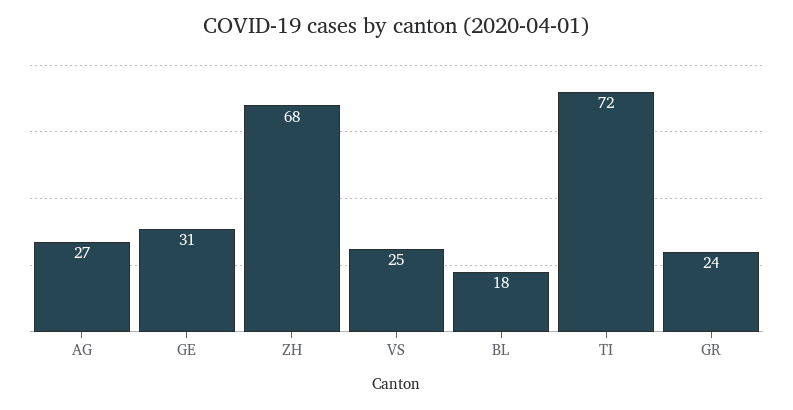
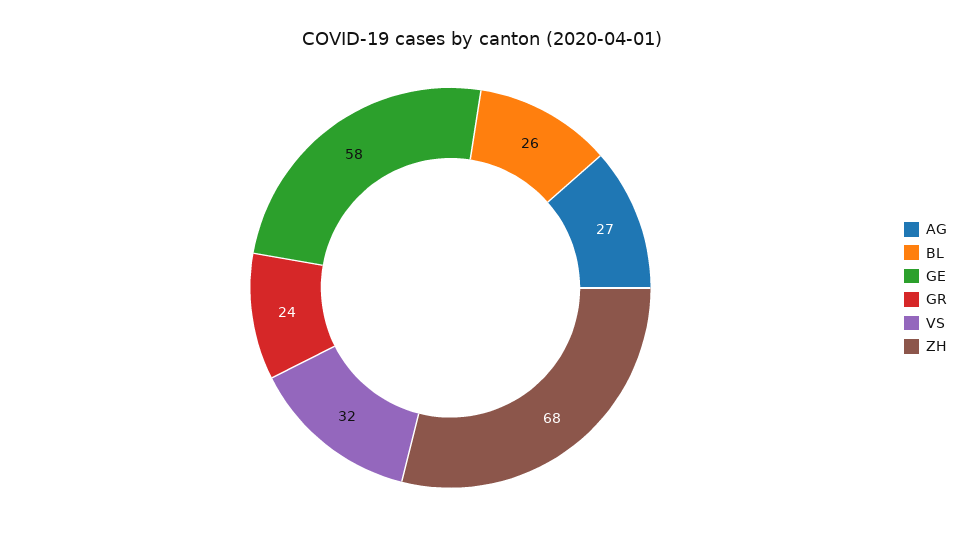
GE: 31 -> 58
VS: 25 -> 32
BL: 18 -> 26
TI: 72 -> none

